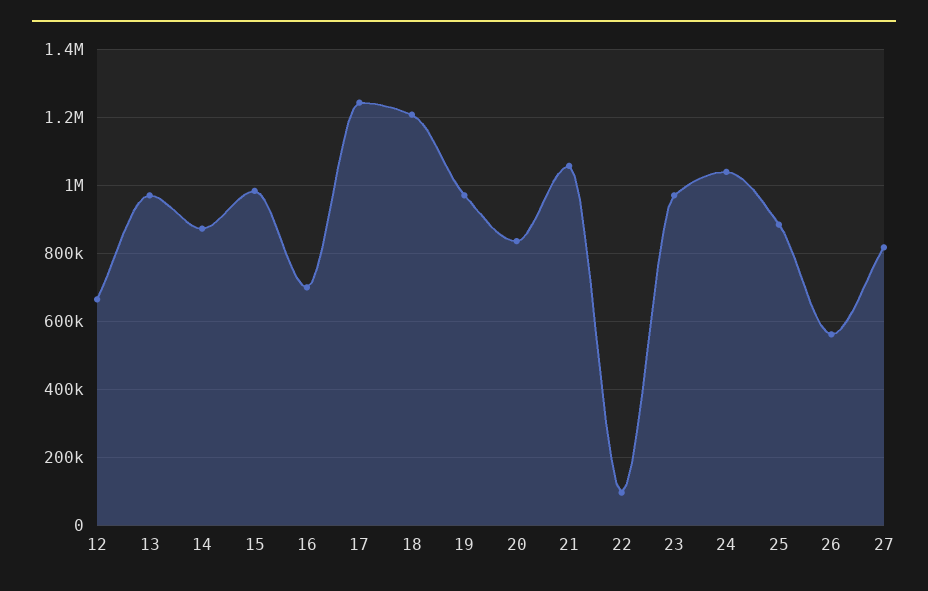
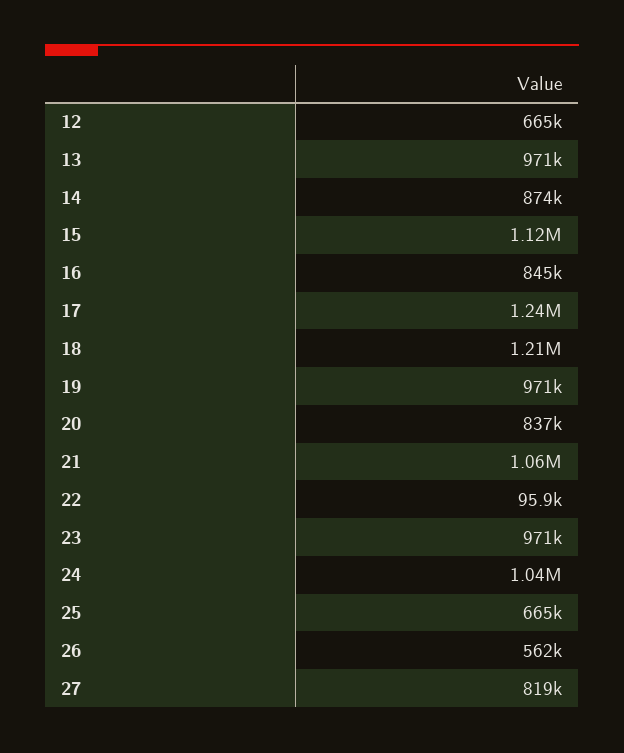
15: 980000 -> 1120000
16: 700000 -> 845000
25: 880000 -> 665000

